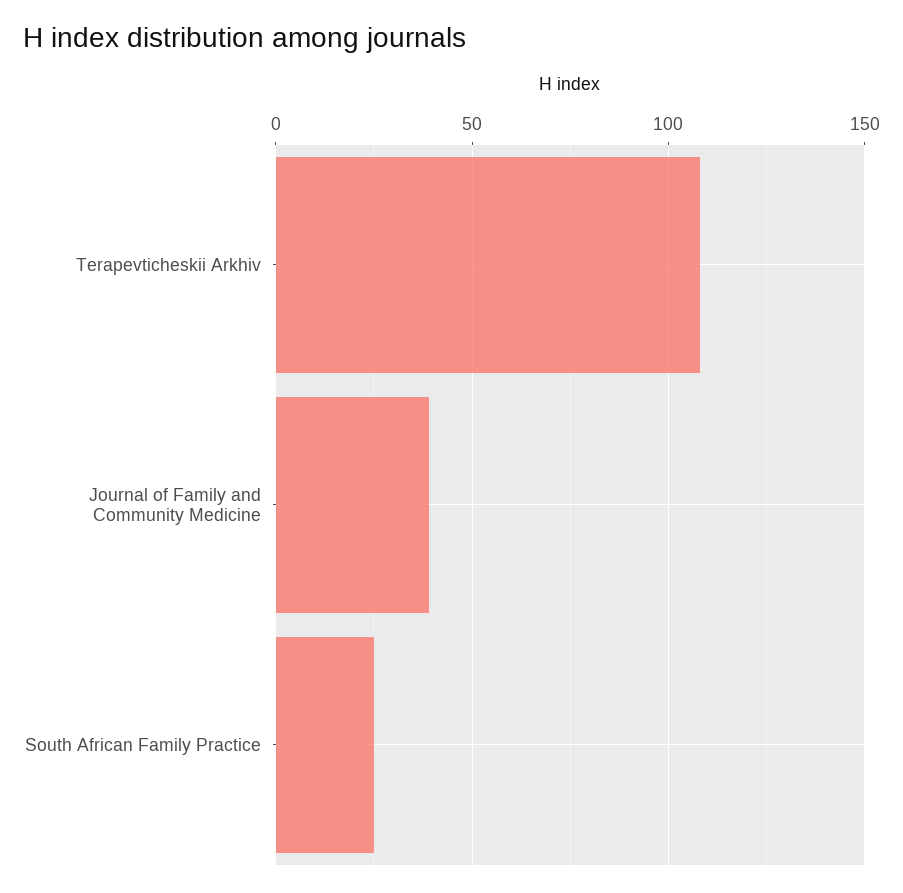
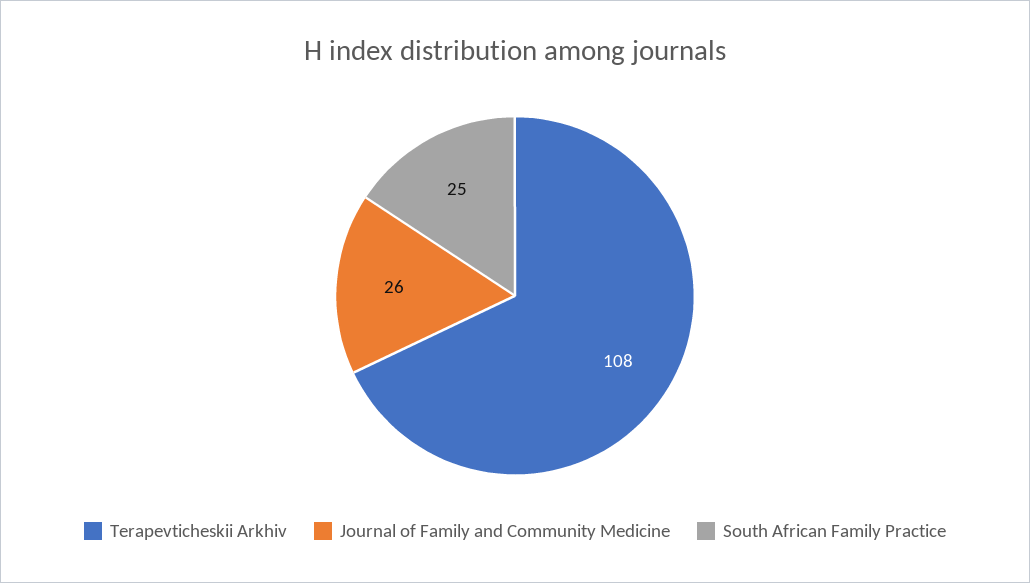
Journal of Family and Community Medicine: 40 -> 26

